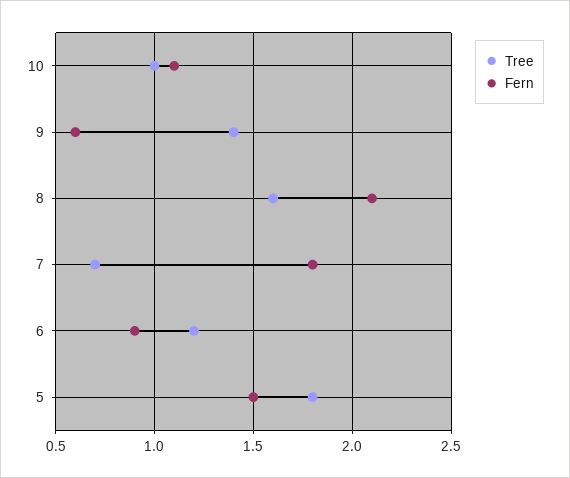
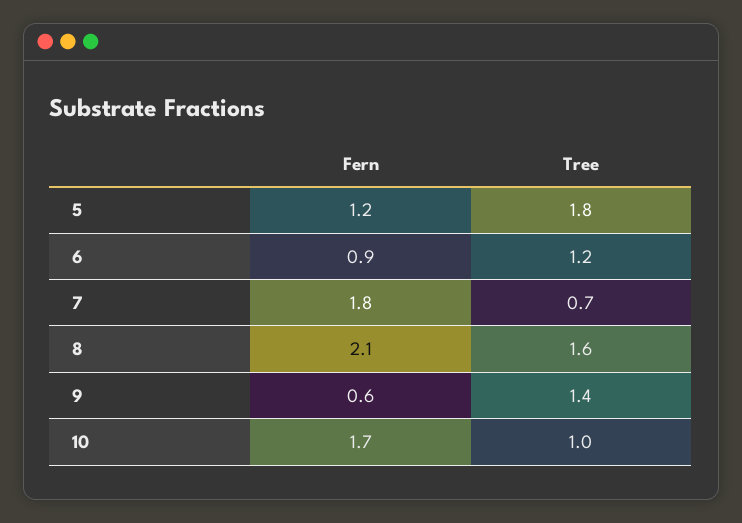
Fern, 10: 1.1 -> 1.7
Fern, 5: 1.5 -> 1.2

